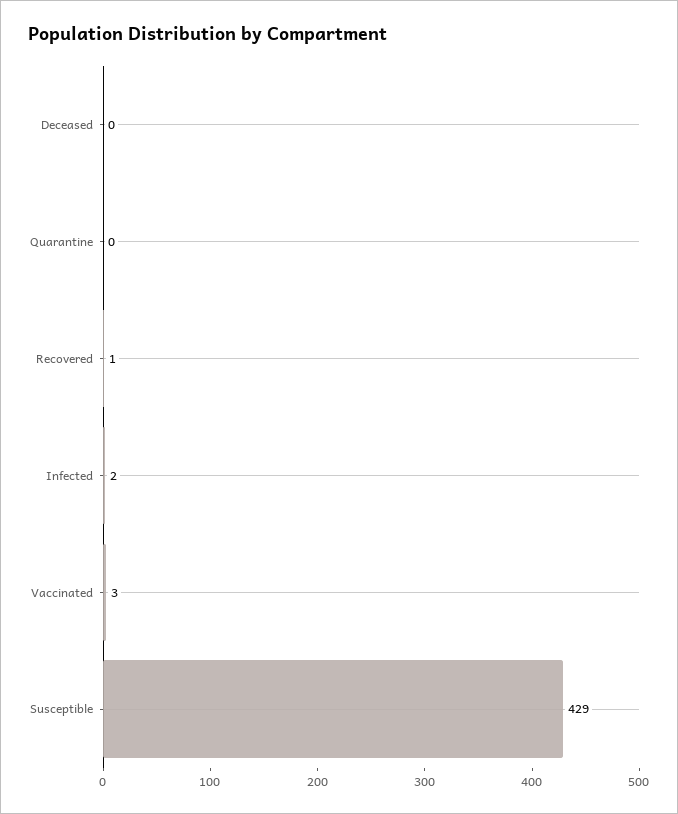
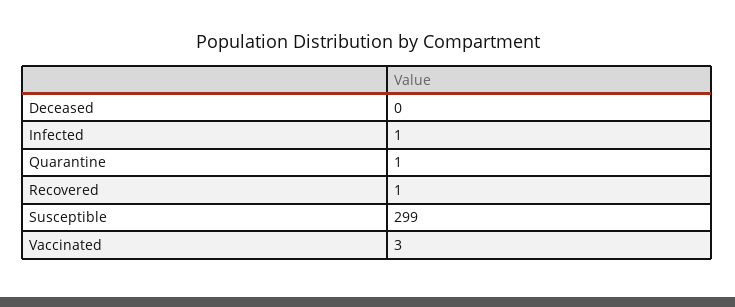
Quarantine: 0 -> 1
Infected: 2 -> 1
Susceptible: 429 -> 299

